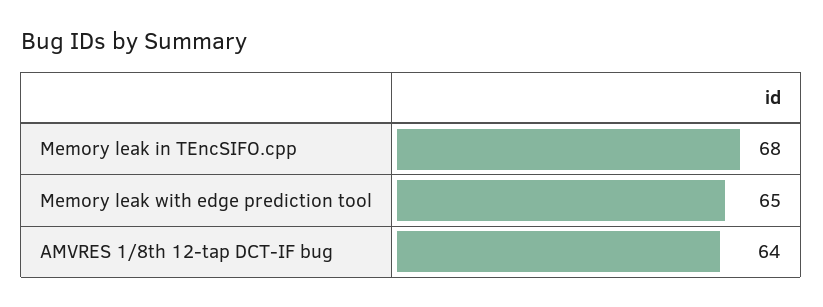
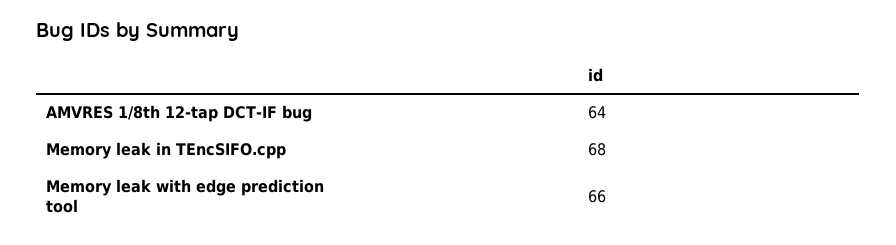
Memory leak with edge prediction tool: 65 -> 66

